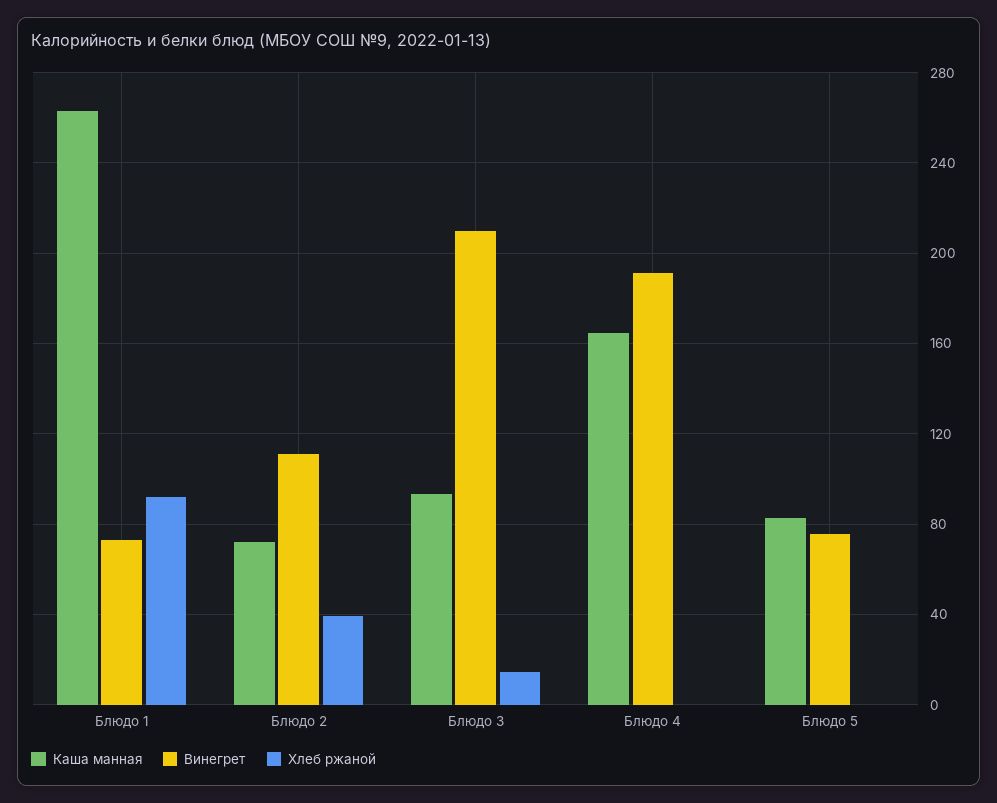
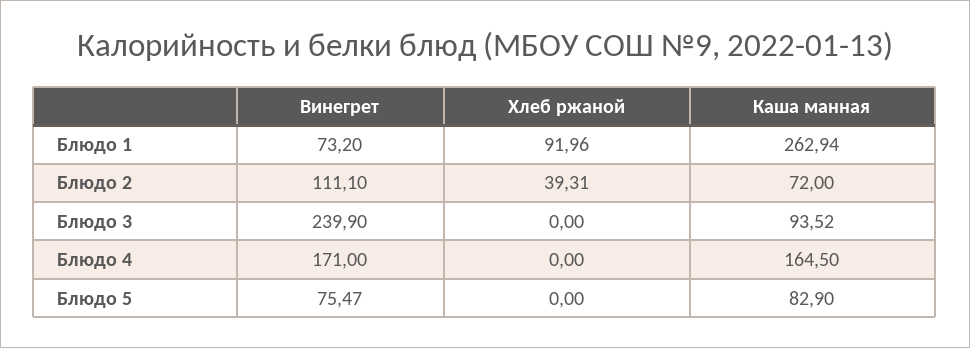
Винегрет, Блюдо 3: 210 -> 239.9
Хлеб ржаной, Блюдо 3: 15 -> 0
Винегрет, Блюдо 4: 190 -> 171

